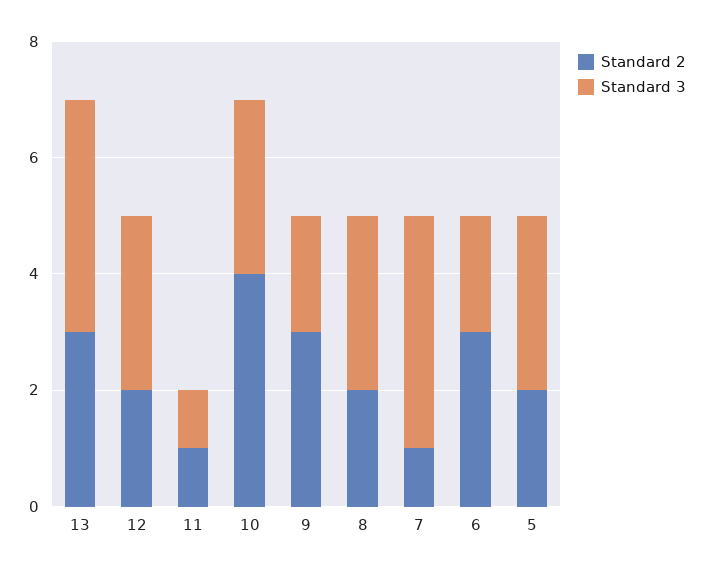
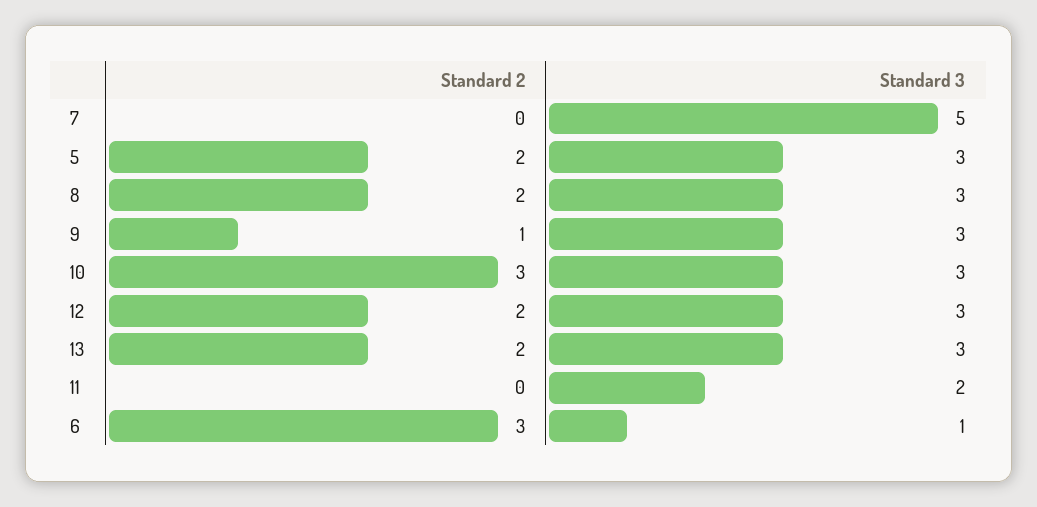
Standard 2, 13: 3 -> 2
Standard 3, 13: 4 -> 3
Standard 2, 11: 1 -> 0
Standard 3, 11: 1 -> 2
Standard 2, 10: 4 -> 3
Standard 2, 9: 3 -> 1
Standard 3, 9: 2 -> 3
Standard 2, 7: 1 -> 0
Standard 3, 7: 4 -> 5
Standard 3, 6: 2 -> 1

